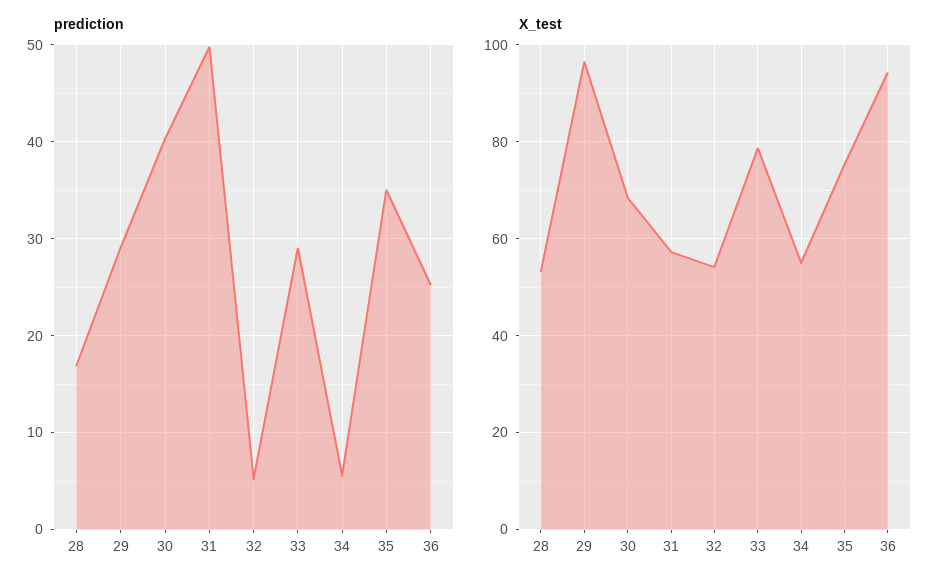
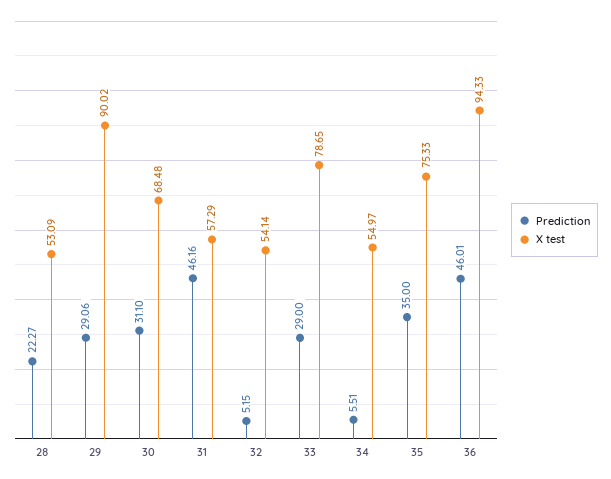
prediction, 28: 17 -> 22.27
prediction, 30: 40 -> 31.1
prediction, 31: 50 -> 46.16
prediction, 36: 25 -> 46.01
X_test, 29: 96 -> 90.02

